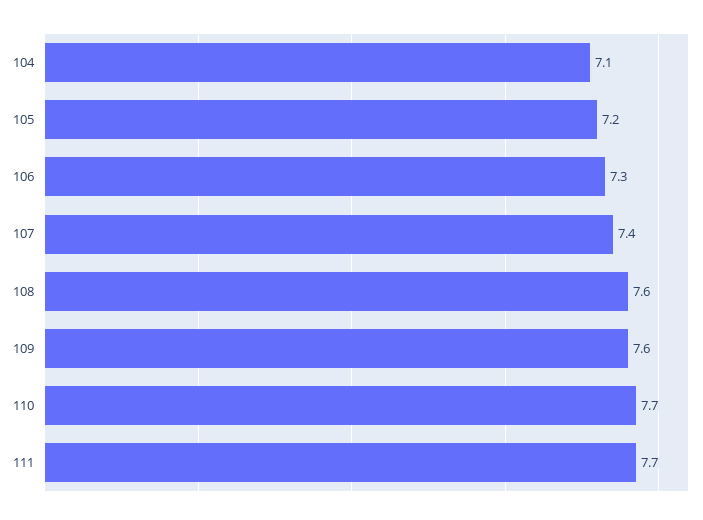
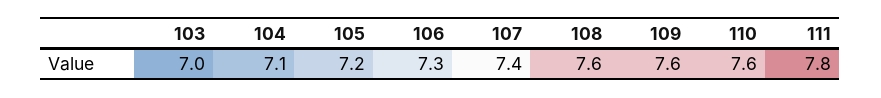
110: 7.7 -> 7.6
111: 7.7 -> 7.8
103: none -> 7

